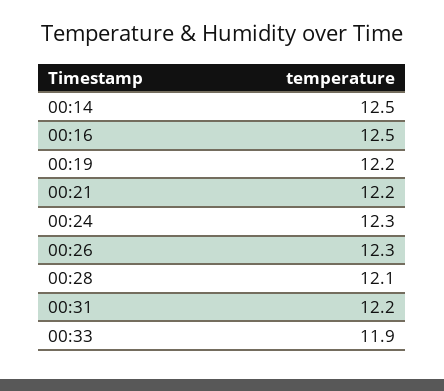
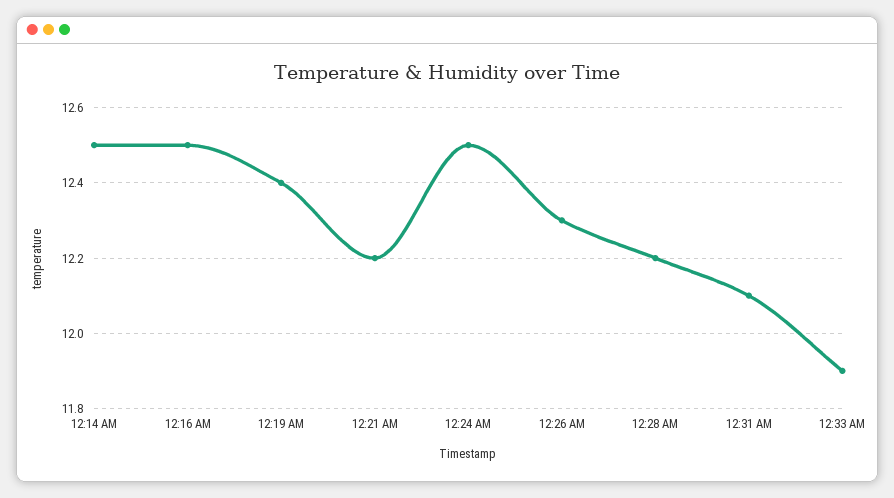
00:19: 12.2 -> 12.4
00:24: 12.3 -> 12.5
00:28: 12.1 -> 12.2
00:31: 12.2 -> 12.1

